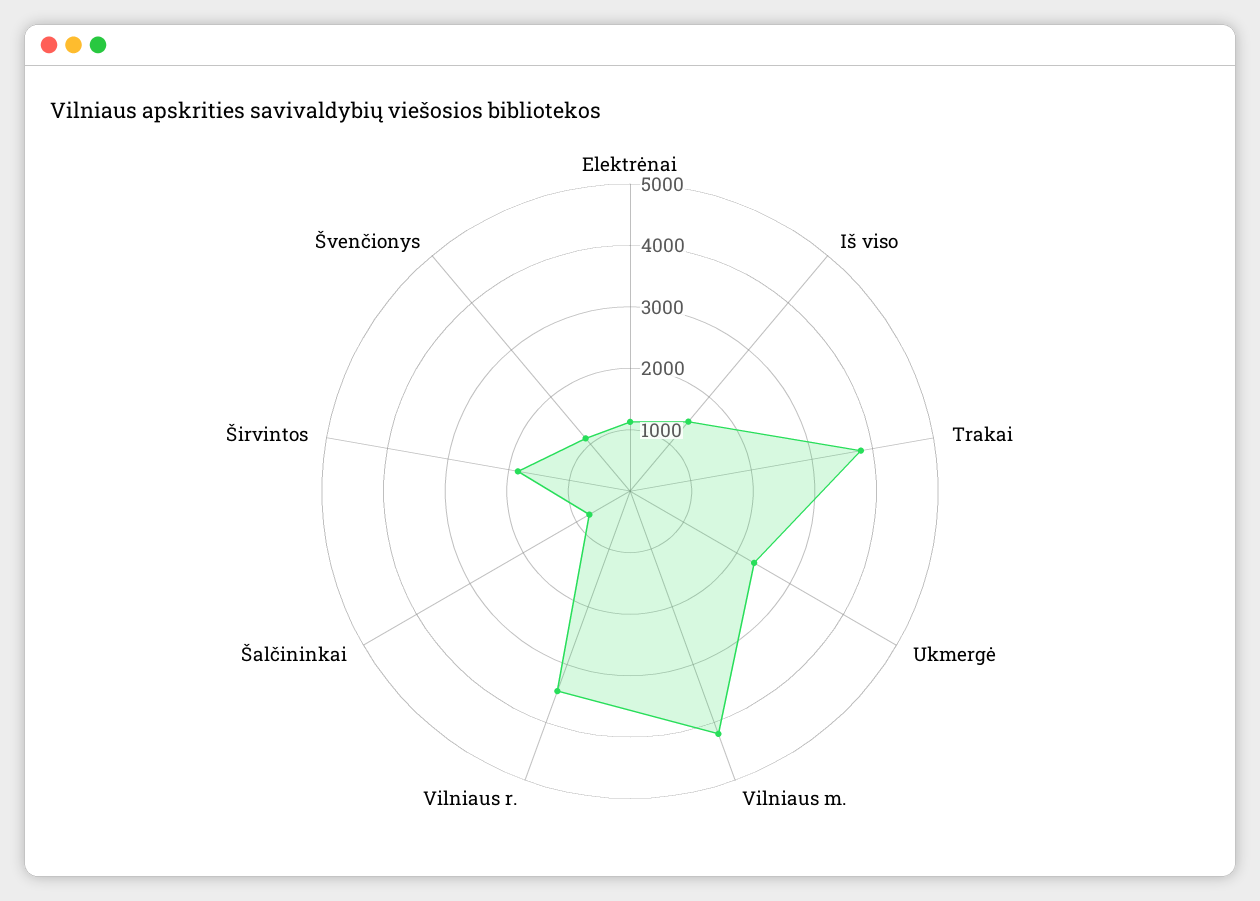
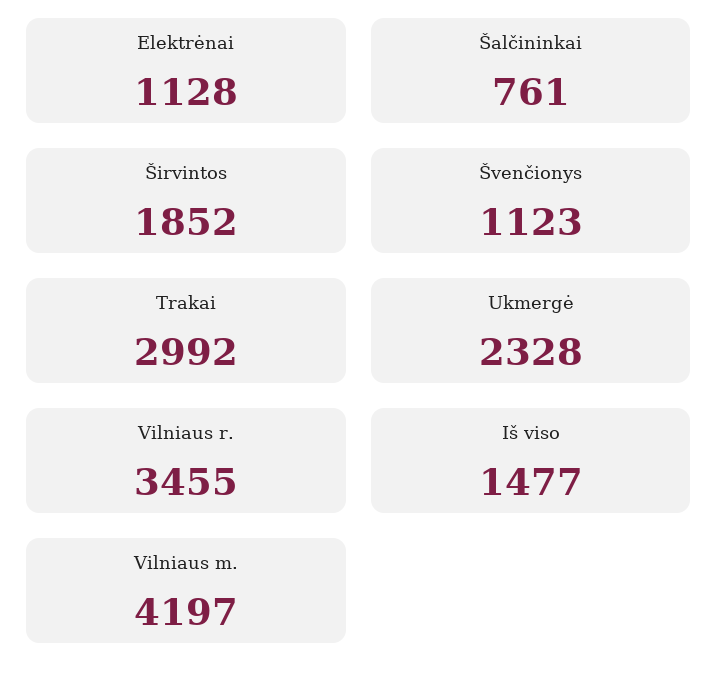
Trakai: 3800 -> 2992

